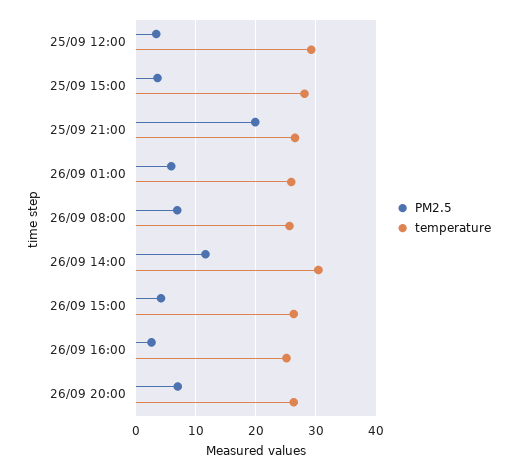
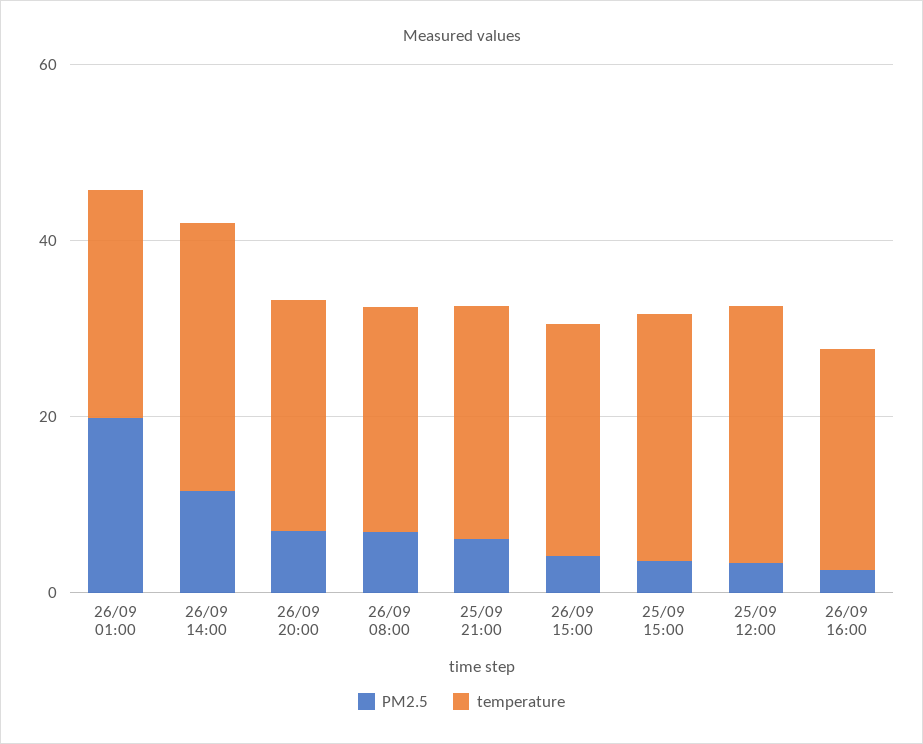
PM2.5, 25/09 21:00: 20 -> 5
PM2.5, 26/09 01:00: 6 -> 20

